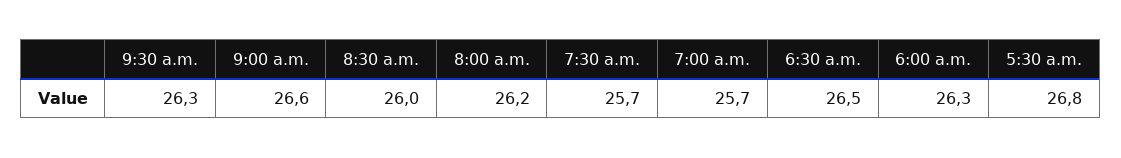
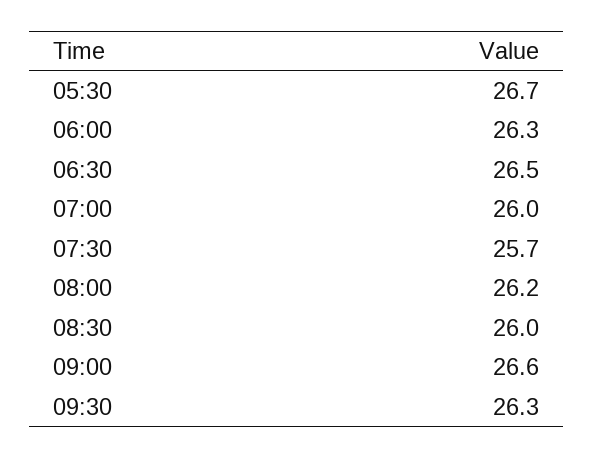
7:00 a.m.: 25.7 -> 26
5:30 a.m.: 26.8 -> 26.7

